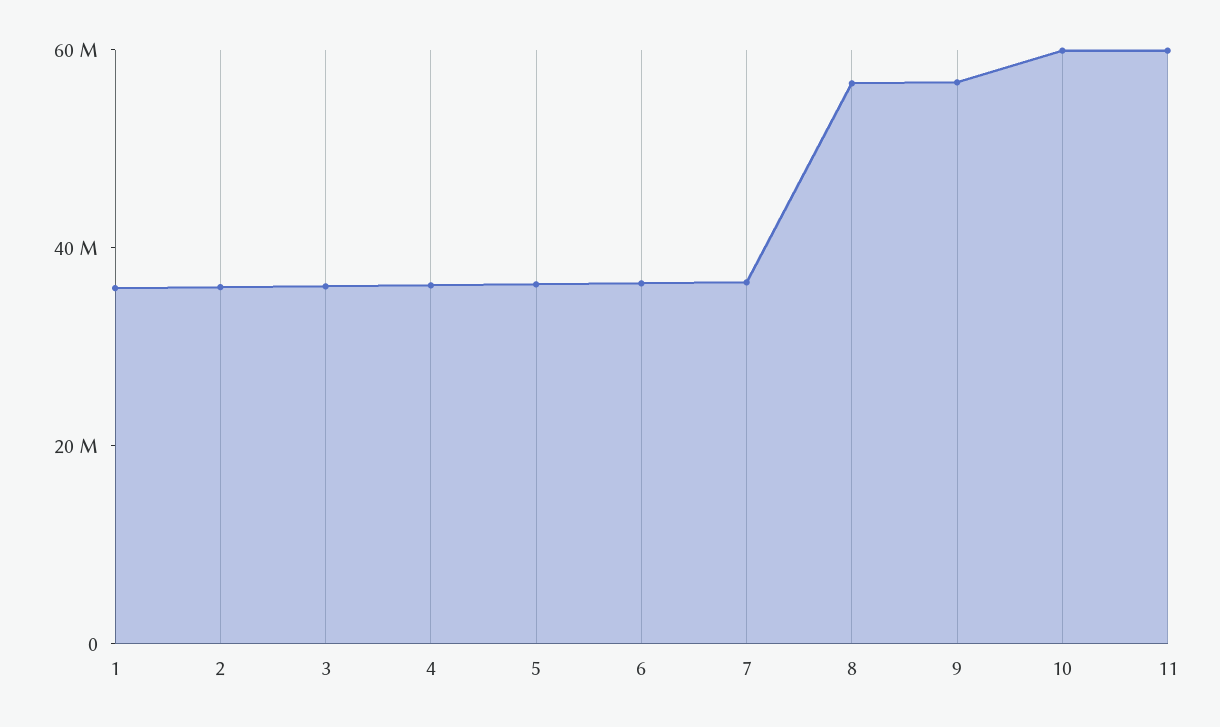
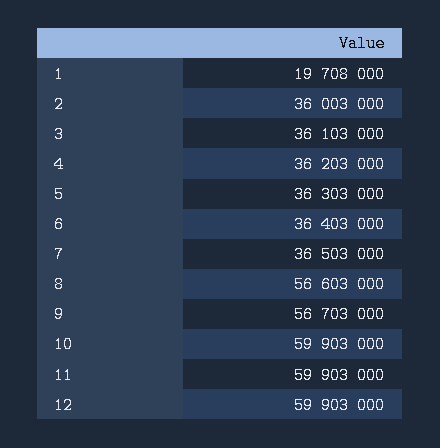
1: 35000000 -> 19708000
12: none -> 59903000

